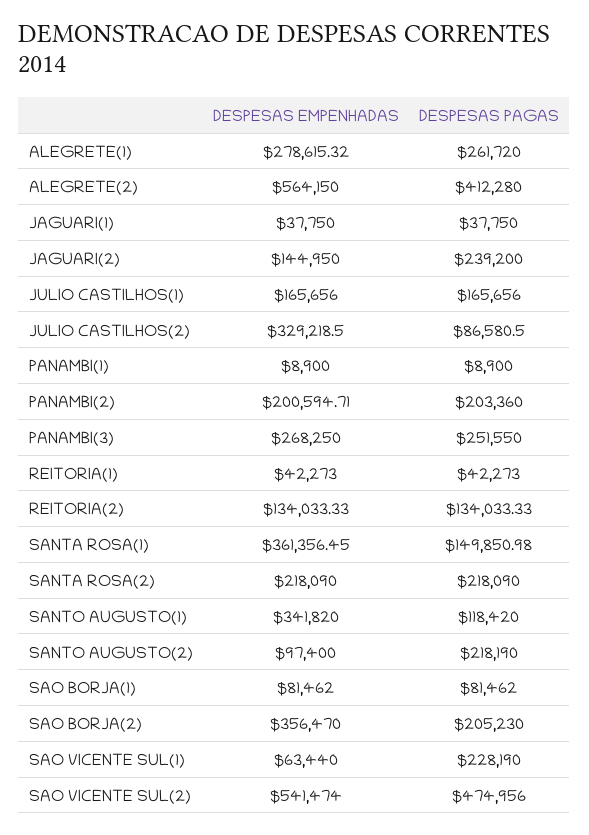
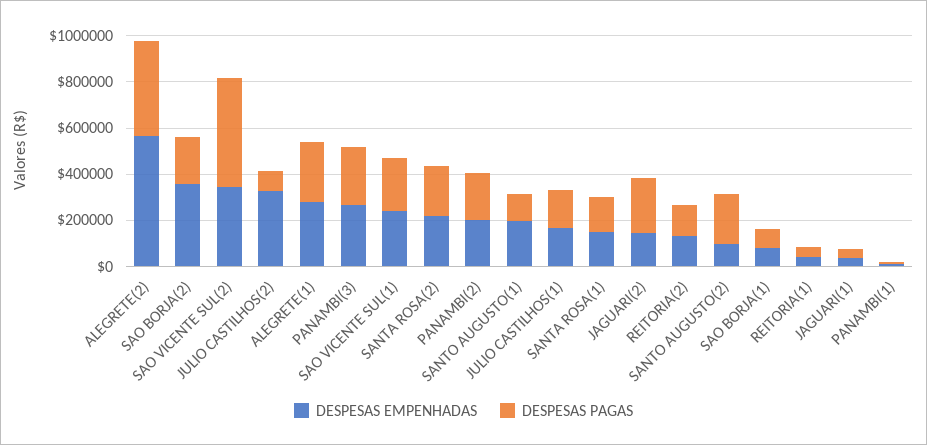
DESPESAS EMPENHADAS, SANTA ROSA(1): 361356.45 -> 150000
DESPESAS EMPENHADAS, SANTO AUGUSTO(1): 341820 -> 200000
DESPESAS EMPENHADAS, SAO VICENTE SUL(1): 63440 -> 250000
DESPESAS EMPENHADAS, SAO VICENTE SUL(2): 541474 -> 350000

